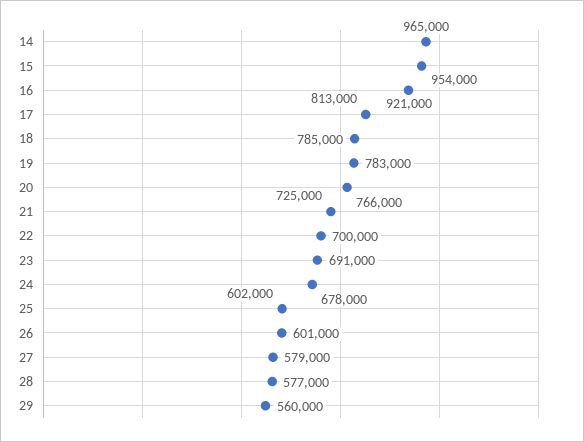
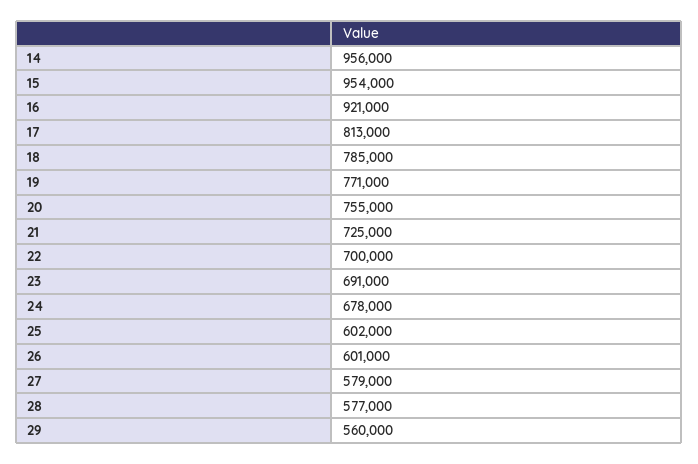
14: 965000 -> 956000
19: 783000 -> 771000
20: 766000 -> 755000

